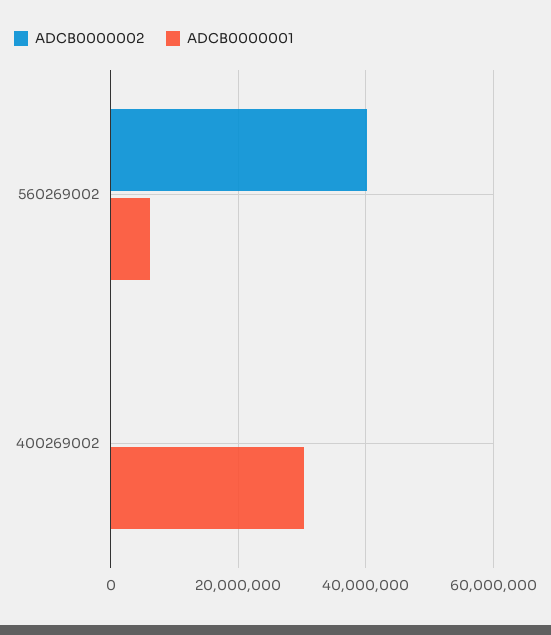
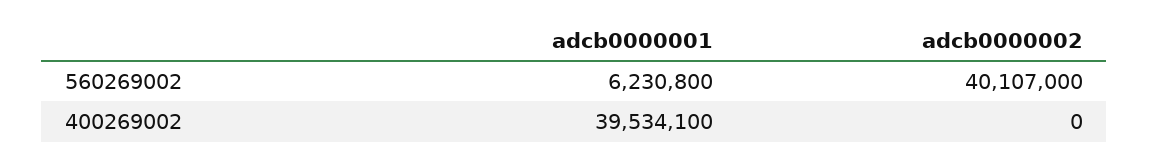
ADCB0000001, 400269002: 30000000 -> 39534100

